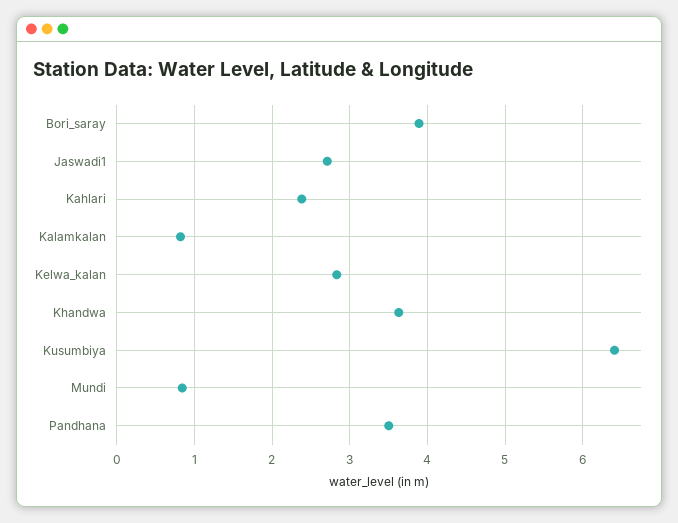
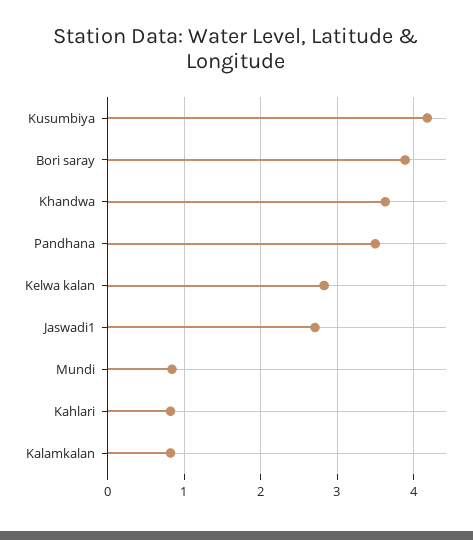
Kahlari: 2.4 -> 0.8
Kusumbiya: 6.4 -> 4.2

